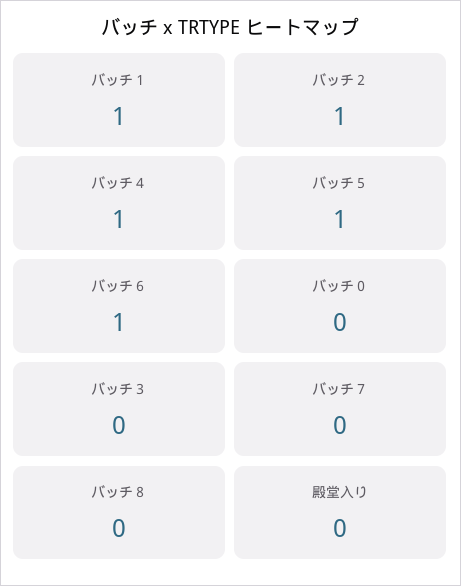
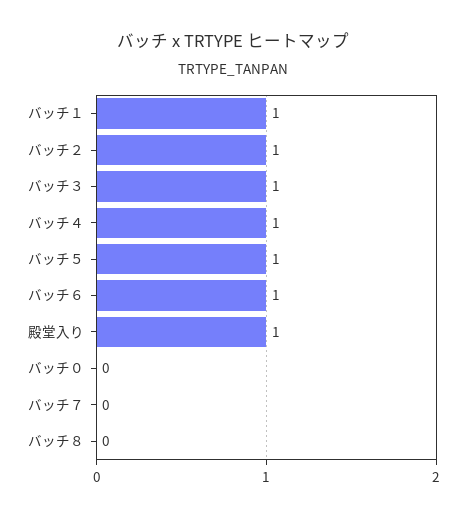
バッチ３: 0 -> 1
殿堂入り: 0 -> 1

